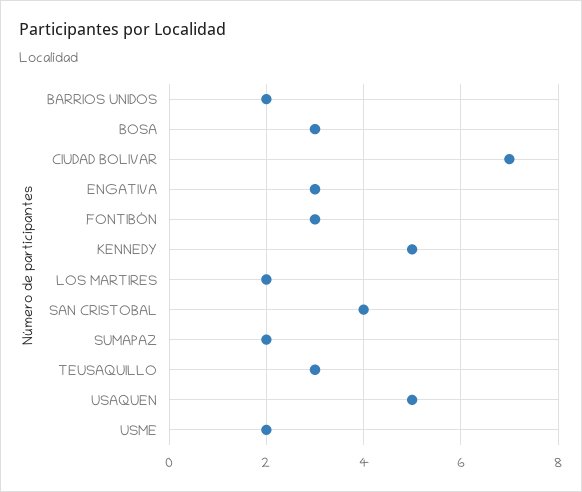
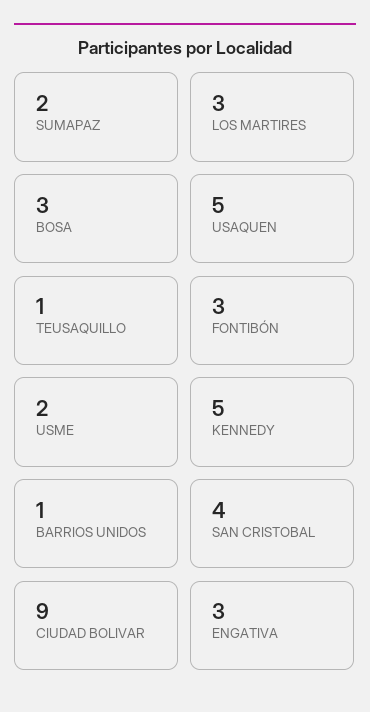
BARRIOS UNIDOS: 2 -> 1
CIUDAD BOLIVAR: 7 -> 9
LOS MARTIRES: 2 -> 3
TEUSAQUILLO: 3 -> 1

